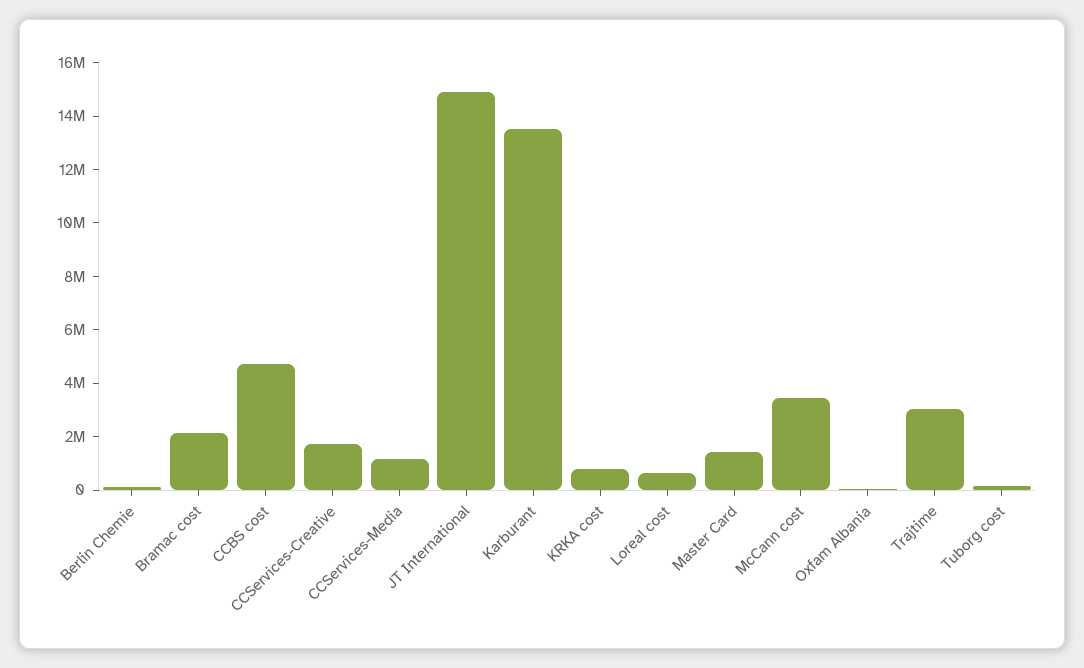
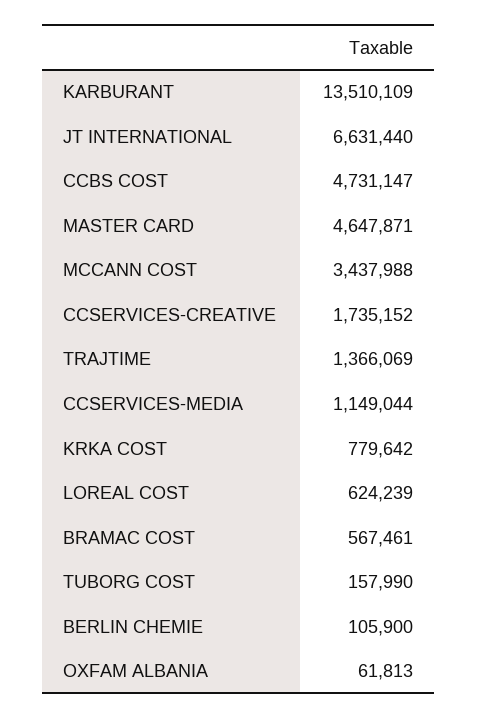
Bramac cost: 2000000 -> 567461
JT International: 15000000 -> 6631440
Master Card: 1500000 -> 4647871
Trajtime: 3000000 -> 1366069

